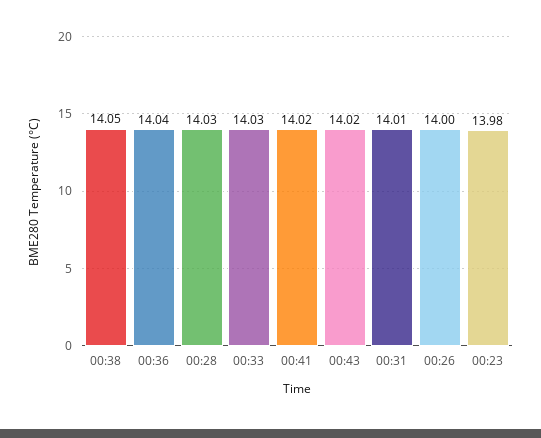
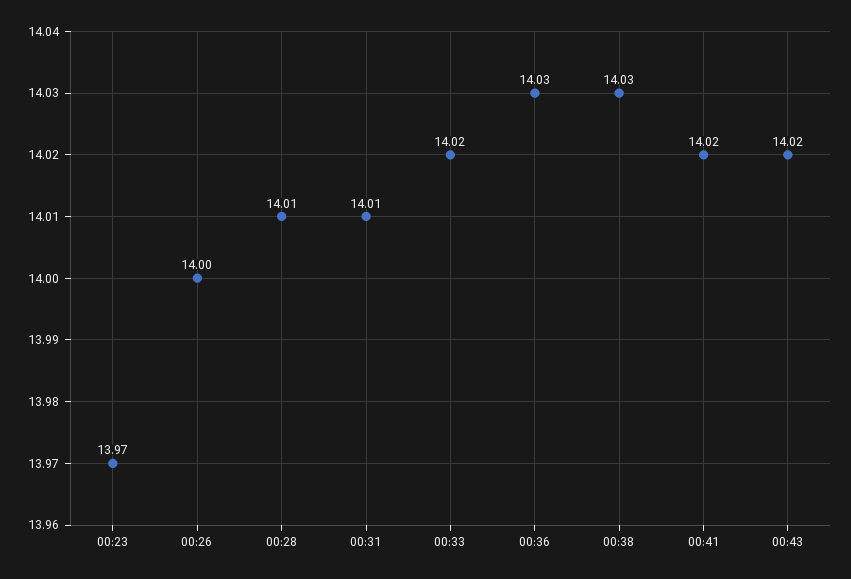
00:38: 14.05 -> 14.03
00:36: 14.04 -> 14.03
00:28: 14.03 -> 14.01
00:33: 14.03 -> 14.02
00:23: 13.98 -> 13.97

